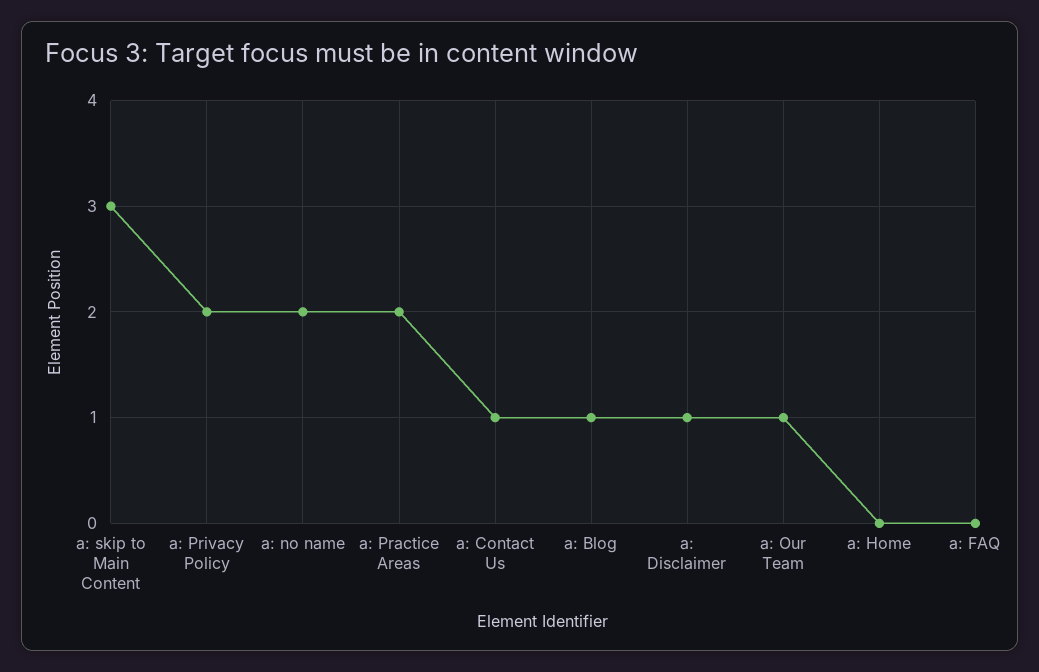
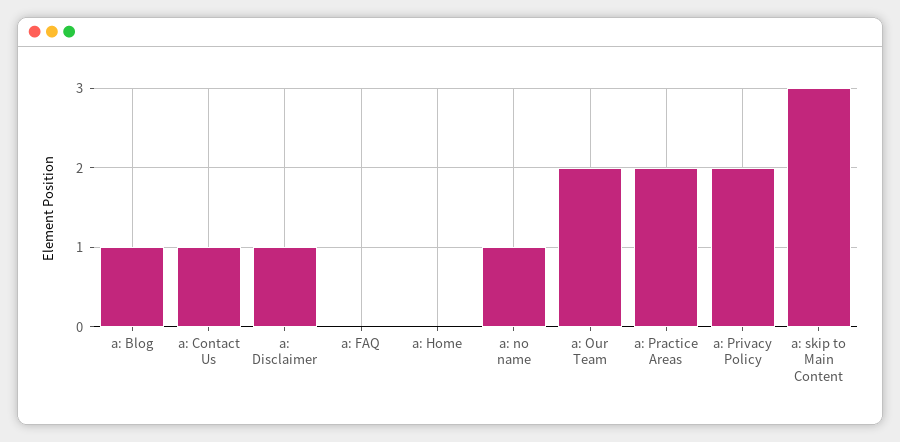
a: no name: 2 -> 1
a: Our Team: 1 -> 2

